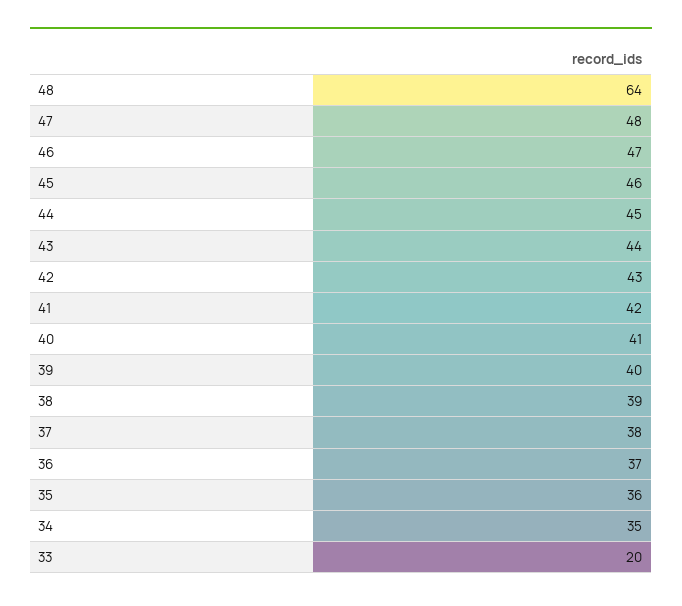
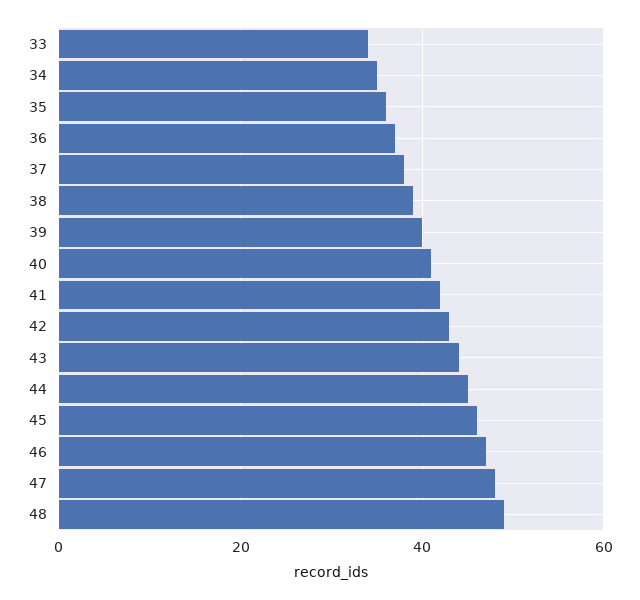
48: 64 -> 50
33: 20 -> 35

